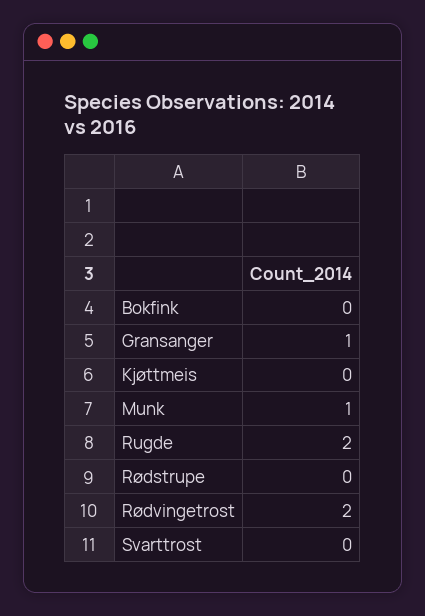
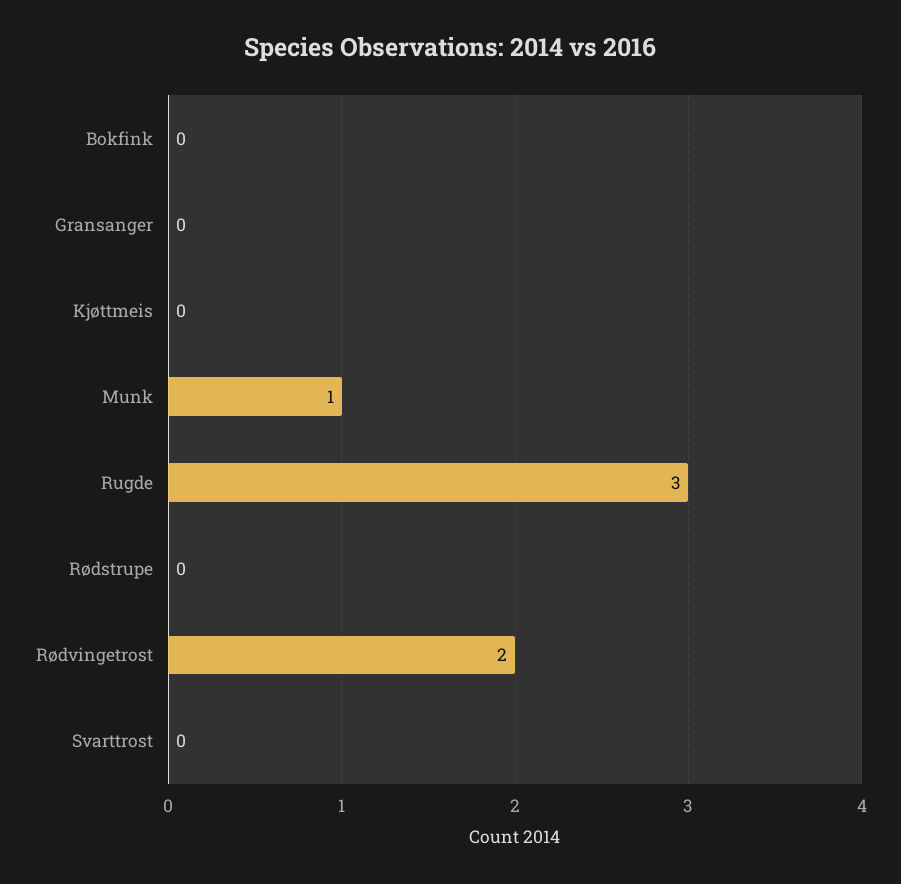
Gransanger: 1 -> 0
Rugde: 2 -> 3

